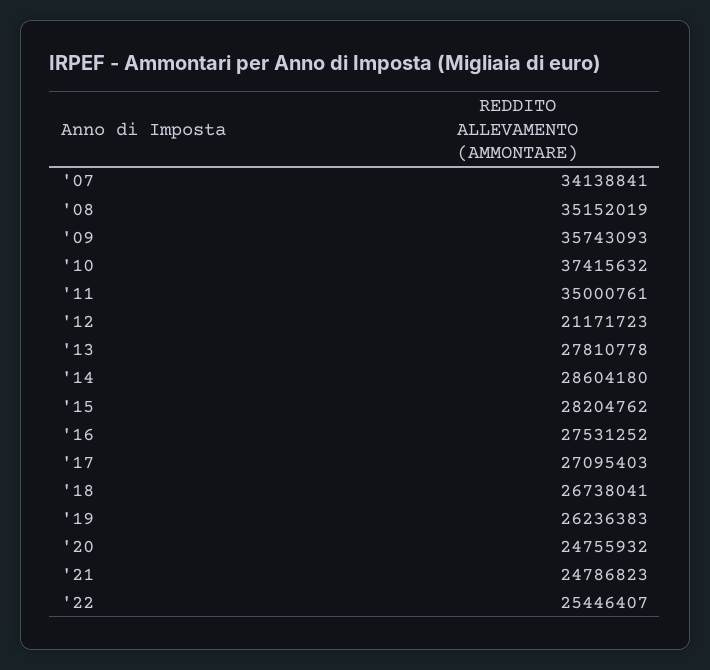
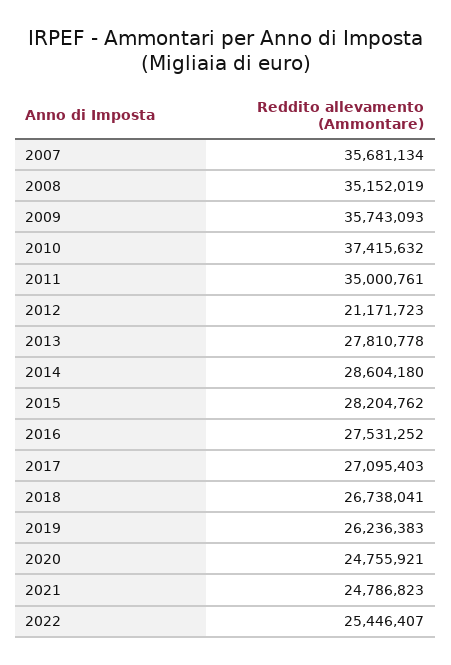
'07: 34138841 -> 35681134
'20: 24755932 -> 24755921

